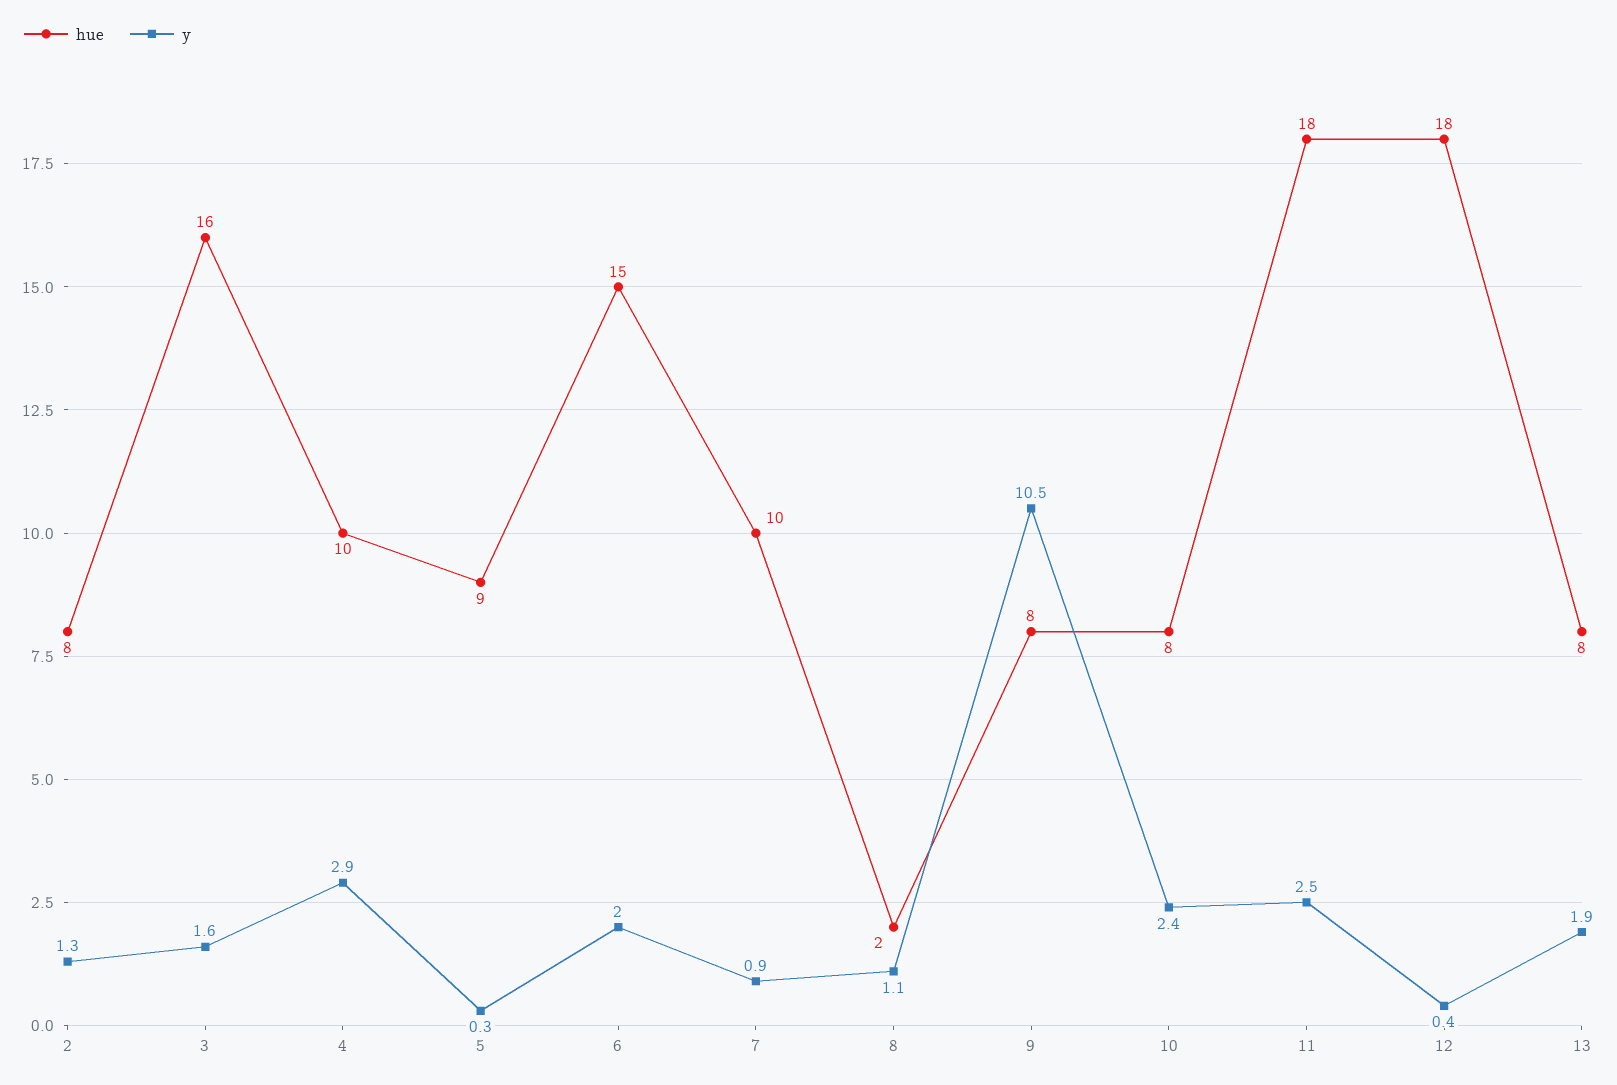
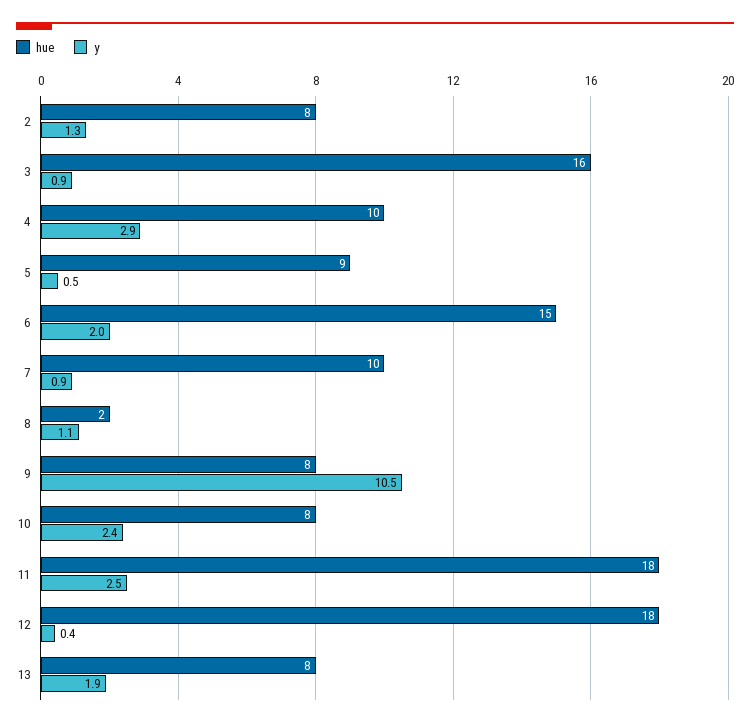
y, 3: 1.6 -> 0.9
y, 5: 0.3 -> 0.5

